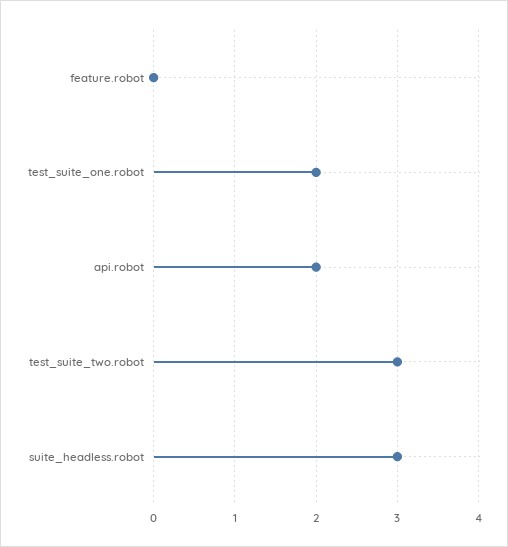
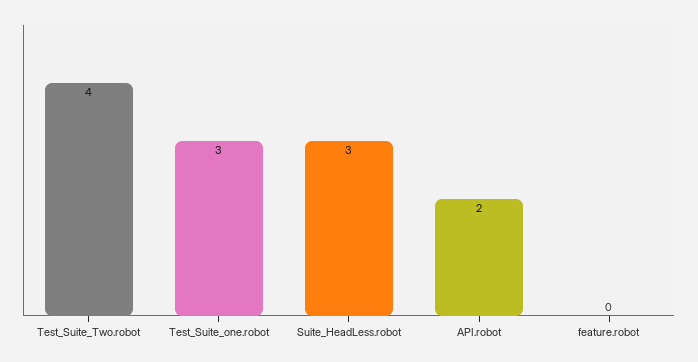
test_suite_one.robot: 2 -> 3
test_suite_two.robot: 3 -> 4

